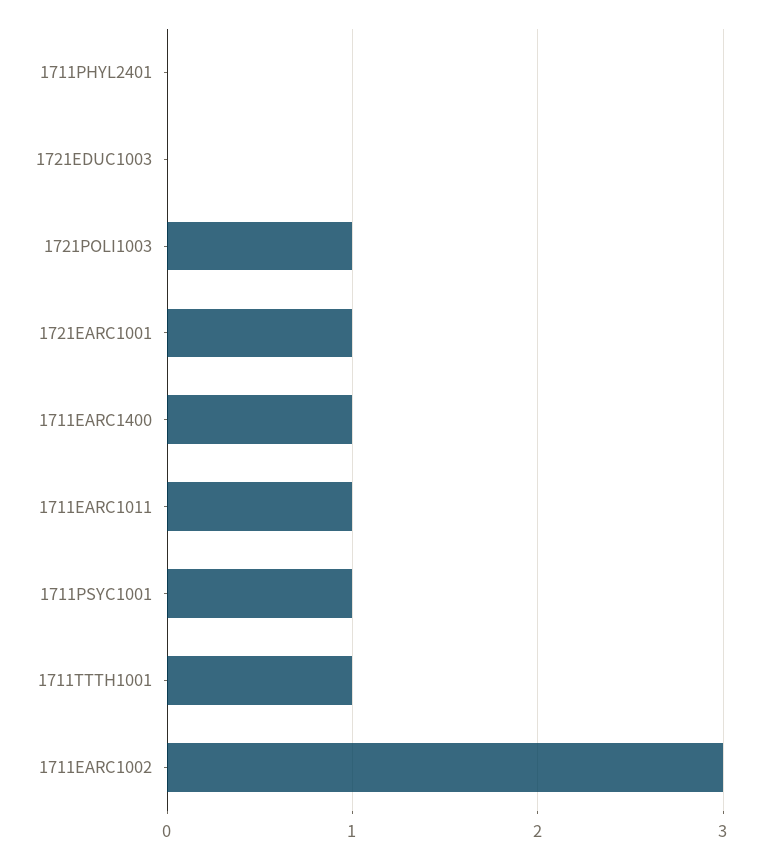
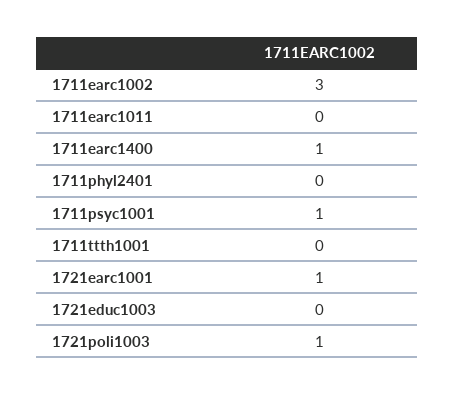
1711EARC1011: 1 -> 0
1711TTTH1001: 1 -> 0

